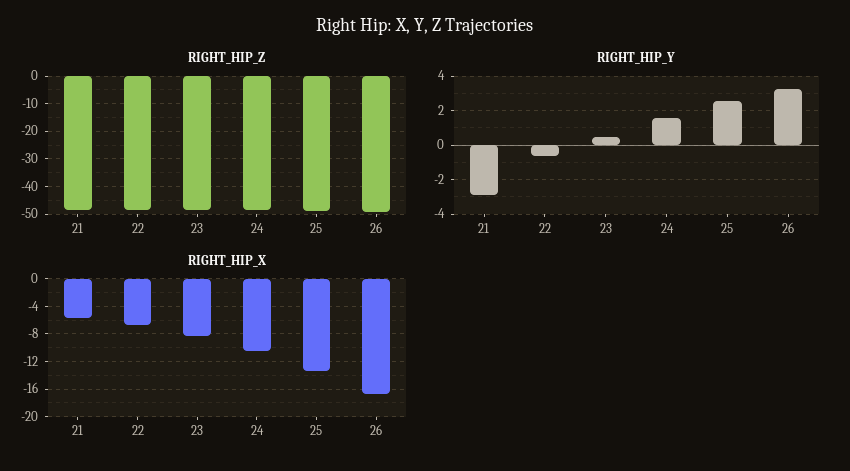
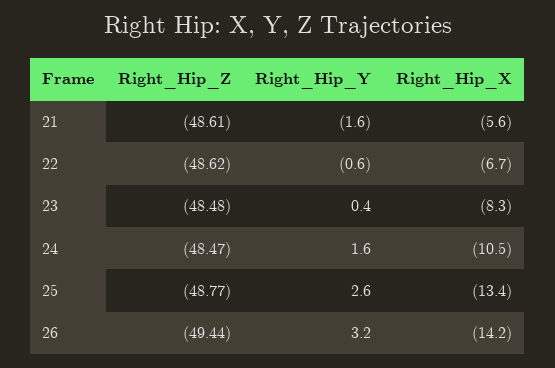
RIGHT_HIP_Y, 21: -3 -> -1.6
RIGHT_HIP_X, 26: -17 -> -14.2

